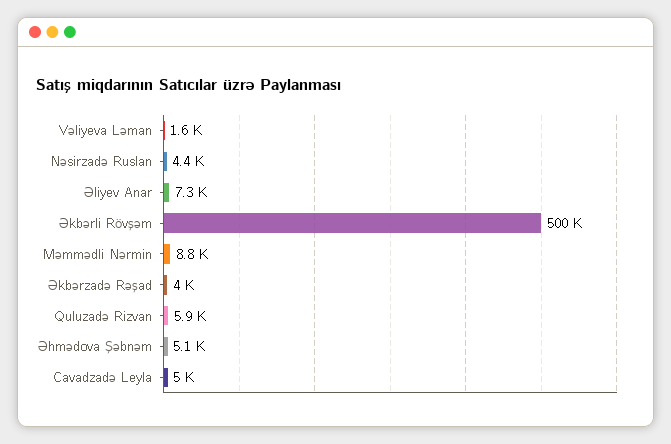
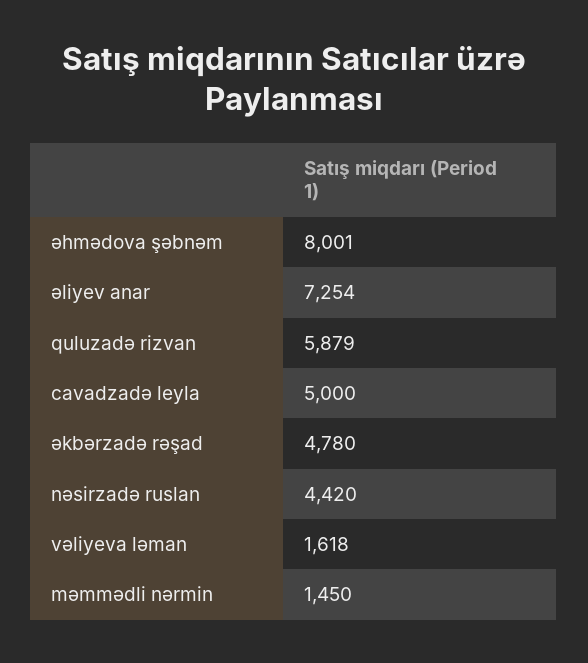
Əkbərli Rövşəm: 500000 -> none
Məmmədli Nərmin: 8800 -> 1450
Əkbərzadə Rəşad: 4000 -> 4780
Əhmədova Şəbnəm: 5100 -> 8001

